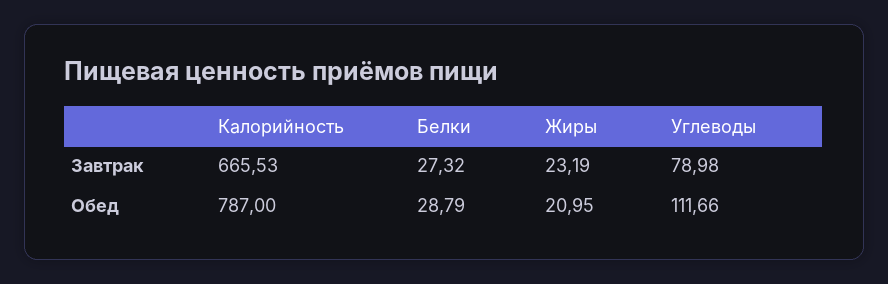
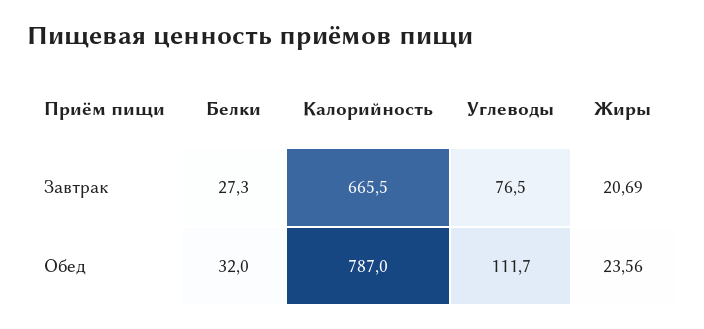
Жиры, Завтрак: 23.19 -> 20.69
Углеводы, Завтрак: 78.98 -> 76.5
Белки, Обед: 28.79 -> 32
Жиры, Обед: 20.95 -> 23.56

